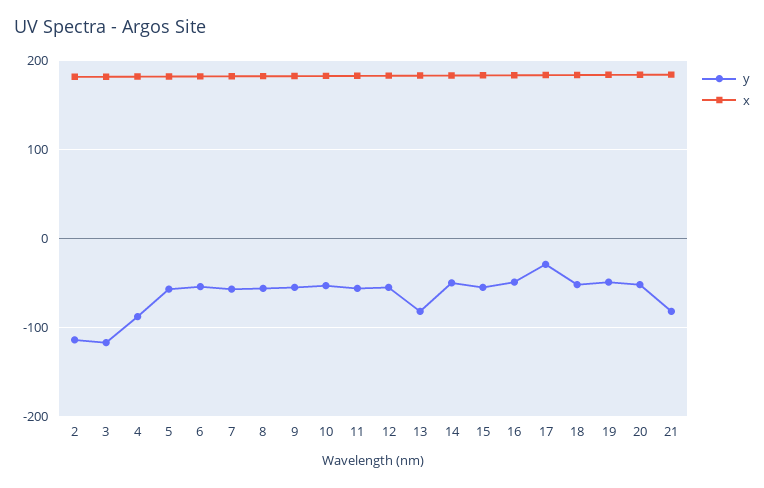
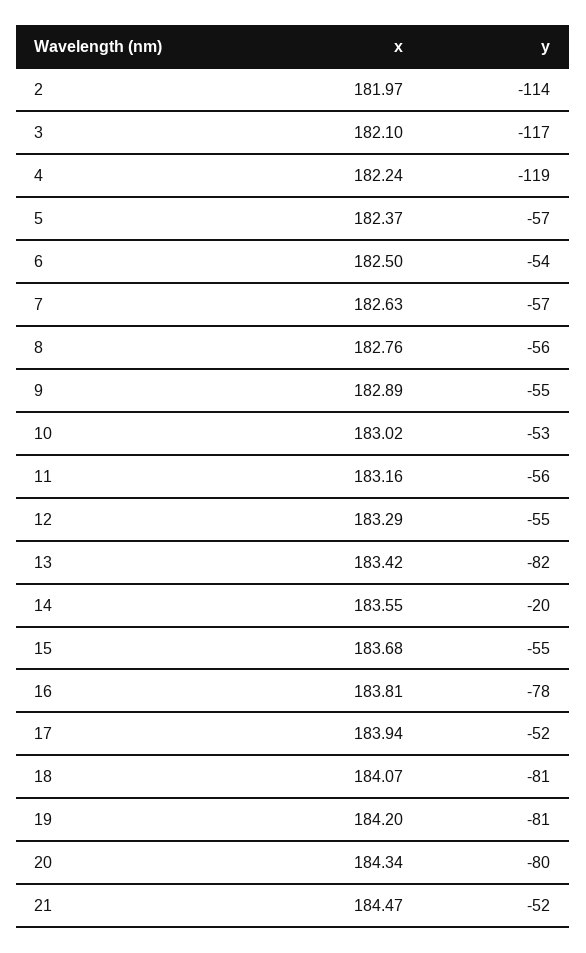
y, 4: -90 -> -119
y, 14: -50 -> -20
y, 16: -50 -> -78
y, 17: -30 -> -52
y, 18: -50 -> -81
y, 19: -50 -> -81
y, 20: -50 -> -80
y, 21: -80 -> -52

